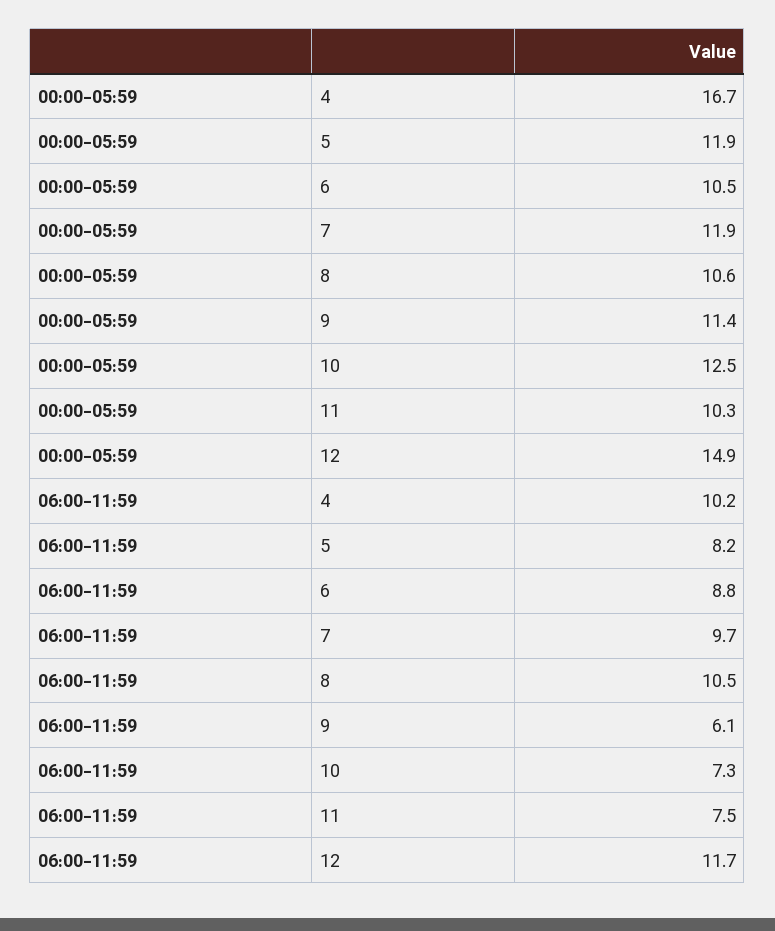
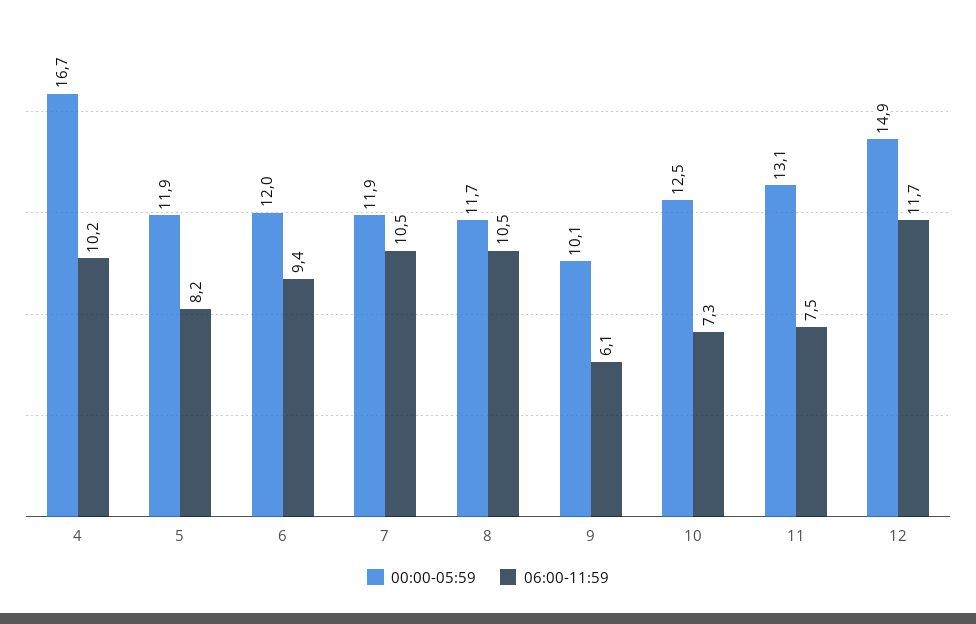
00:00-05:59, 6: 10.5 -> 12
00:00-05:59, 8: 10.6 -> 11.7
00:00-05:59, 9: 11.4 -> 10.1
00:00-05:59, 11: 10.3 -> 13.1
06:00-11:59, 6: 8.8 -> 9.4
06:00-11:59, 7: 9.7 -> 10.5

